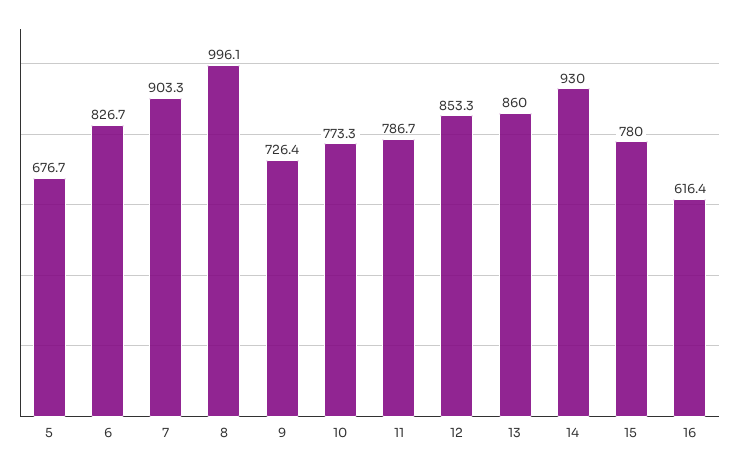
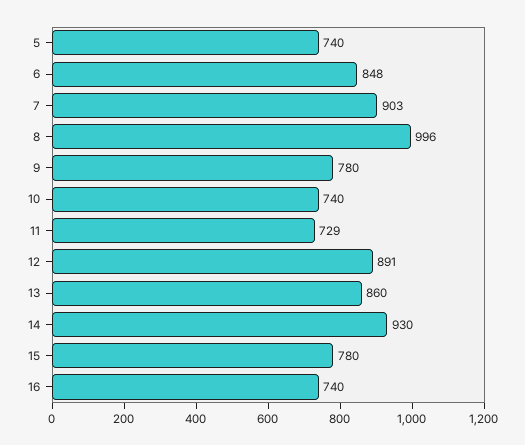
5: 676.7 -> 740
6: 826.7 -> 848
9: 726.4 -> 780
10: 773.3 -> 740
11: 786.7 -> 729
12: 853.3 -> 891
16: 616.4 -> 740

